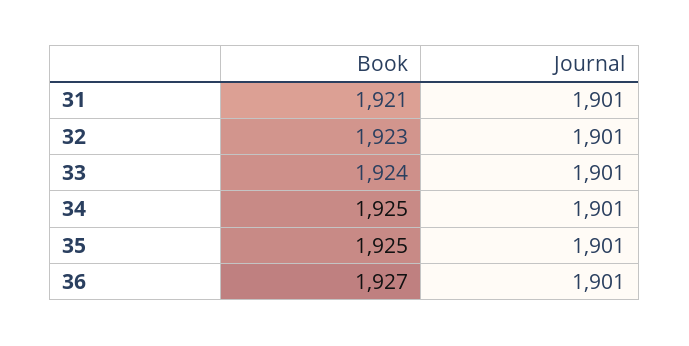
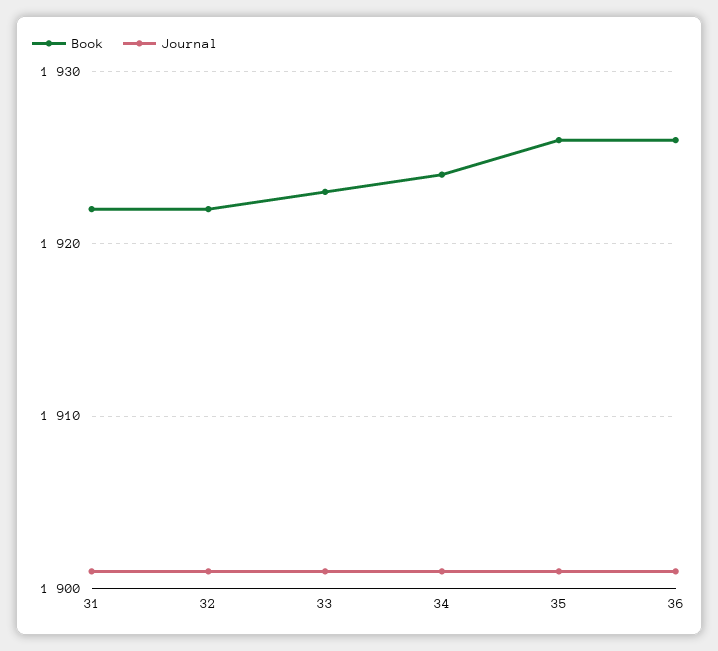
Book, 31: 1921 -> 1922
Book, 32: 1923 -> 1922
Book, 33: 1924 -> 1923
Book, 34: 1925 -> 1924
Book, 35: 1925 -> 1926
Book, 36: 1927 -> 1926

